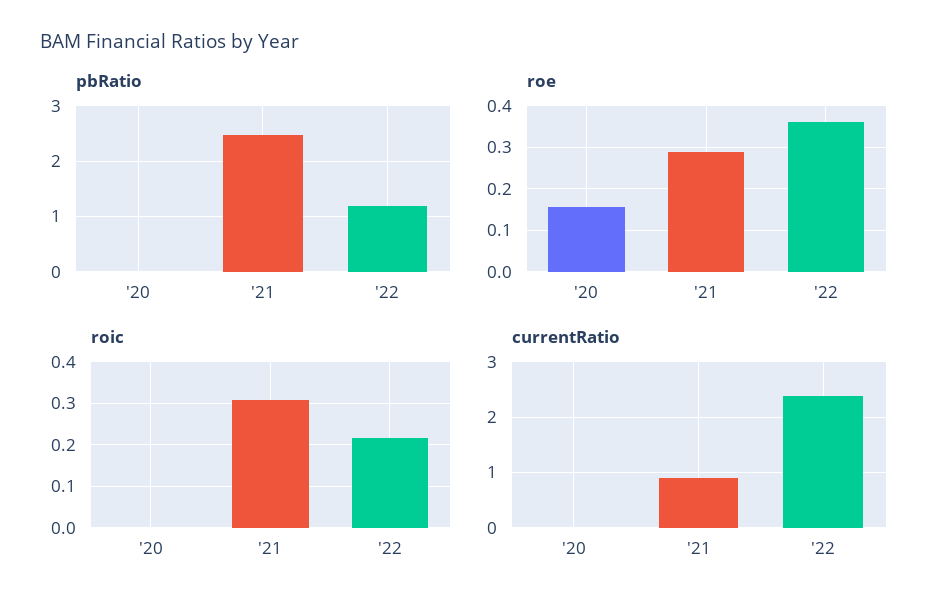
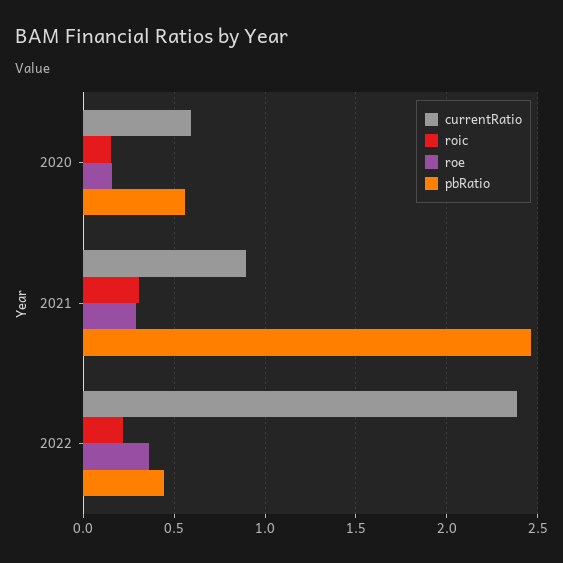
pbRatio, '20: 0 -> 0.55
pbRatio, '22: 1.2 -> 0.45
roic, '20: 0 -> 0.15
currentRatio, '20: 0 -> 0.6

